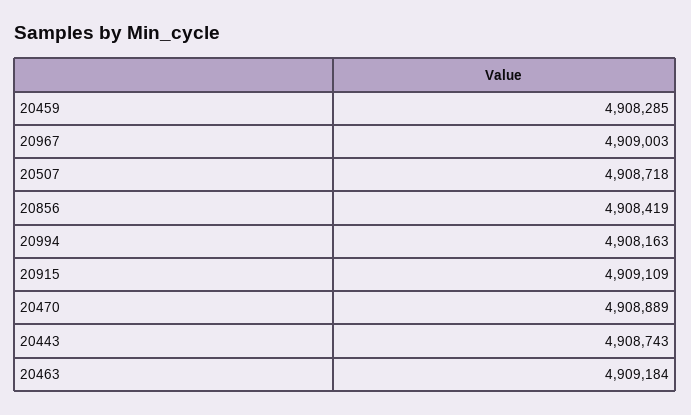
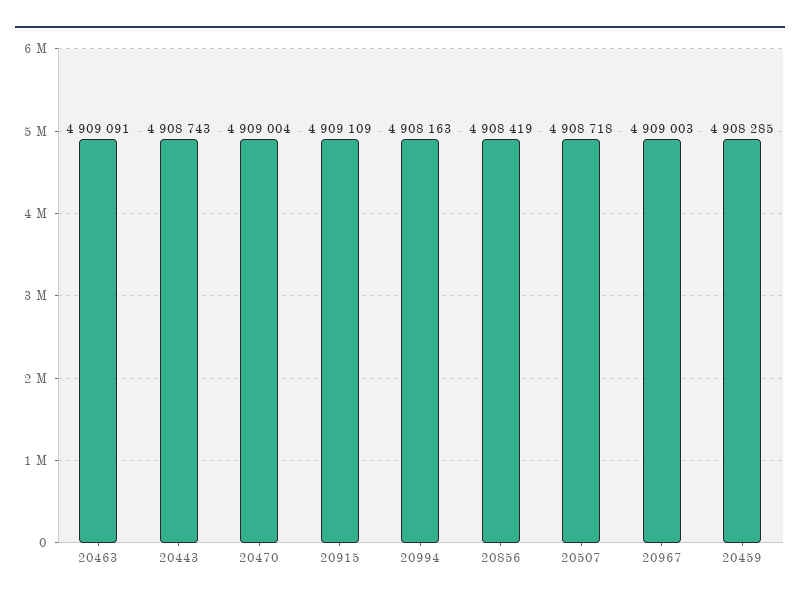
20470: 4908889 -> 4909004
20463: 4909184 -> 4909091

